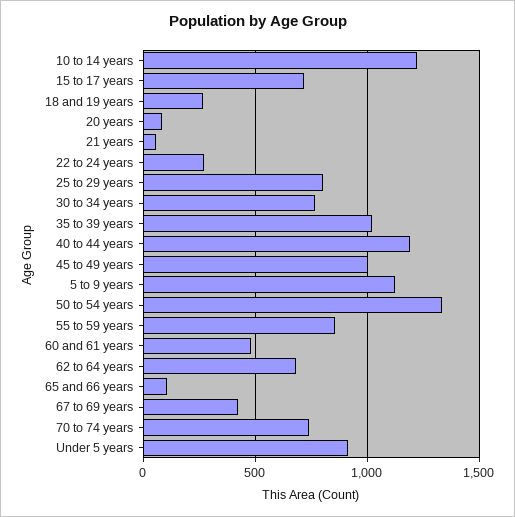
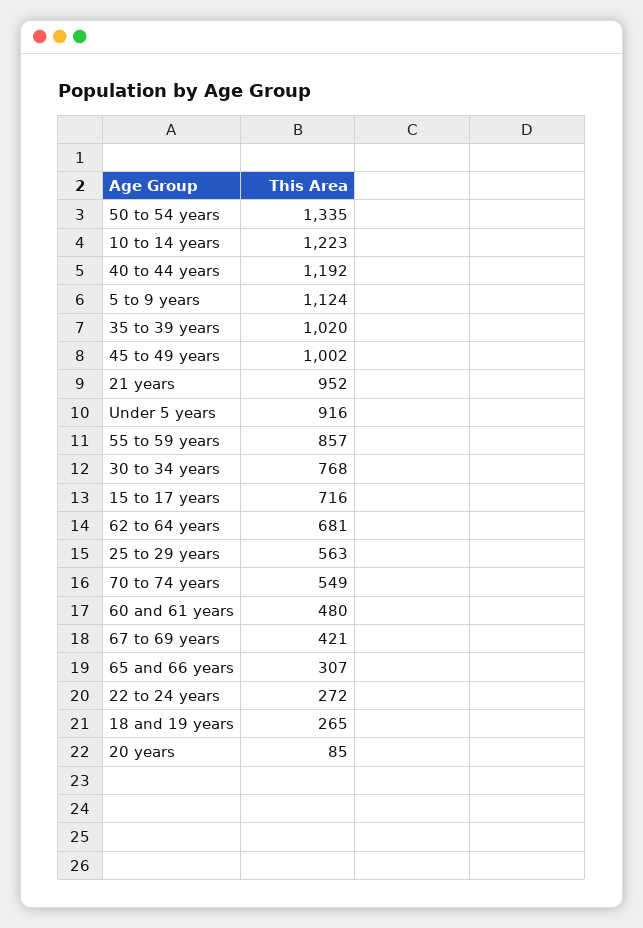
21 years: 50 -> 952
25 to 29 years: 800 -> 563
65 and 66 years: 100 -> 307
70 to 74 years: 750 -> 549

